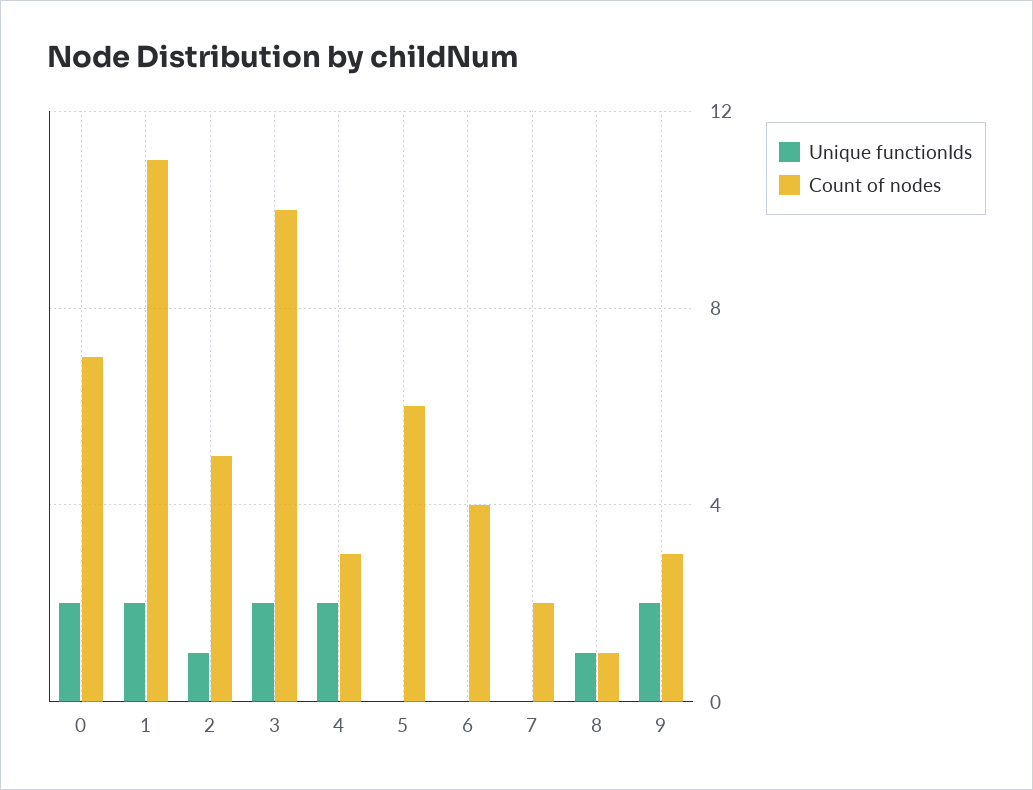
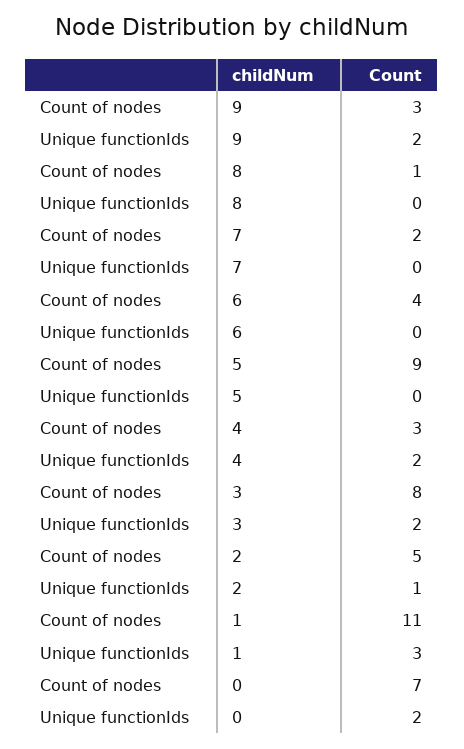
Unique functionIds, 1: 2 -> 3
Count of nodes, 3: 10 -> 8
Count of nodes, 5: 6 -> 9
Unique functionIds, 8: 1 -> 0

